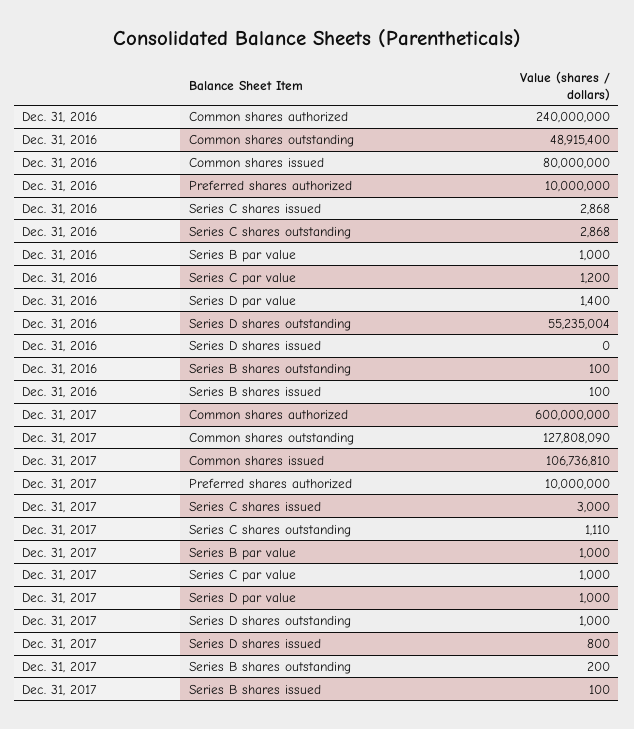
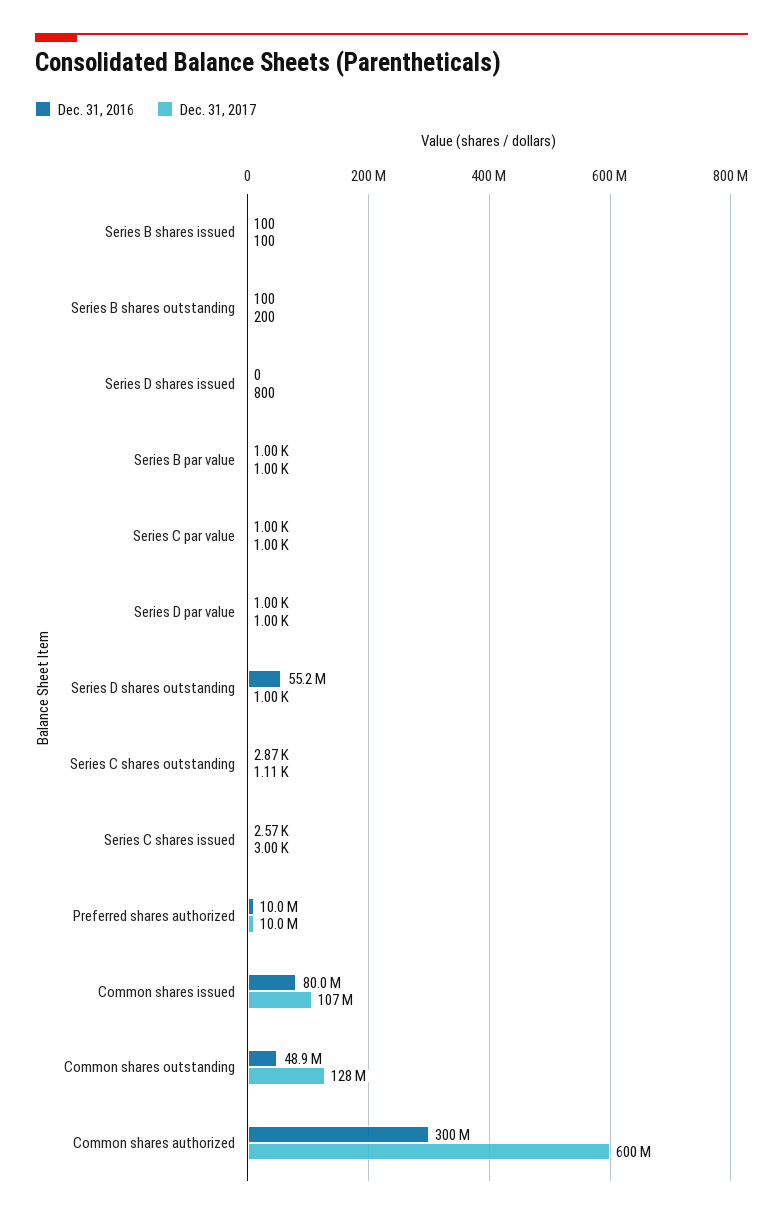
Dec. 31, 2016, Common shares authorized: 240000000 -> 300000000
Dec. 31, 2016, Series C shares issued: 2868 -> 2570
Dec. 31, 2016, Series C par value: 1200 -> 1000
Dec. 31, 2016, Series D par value: 1400 -> 1000

